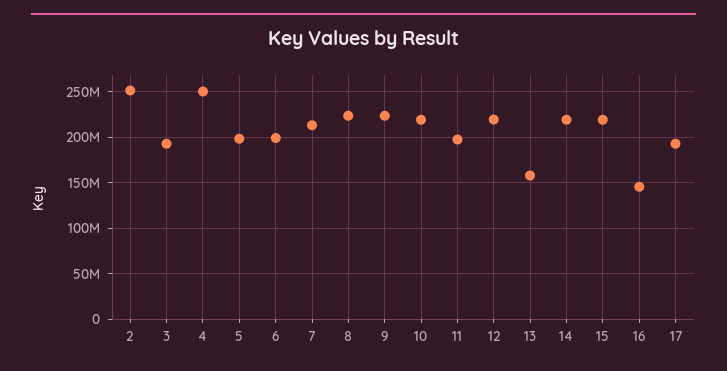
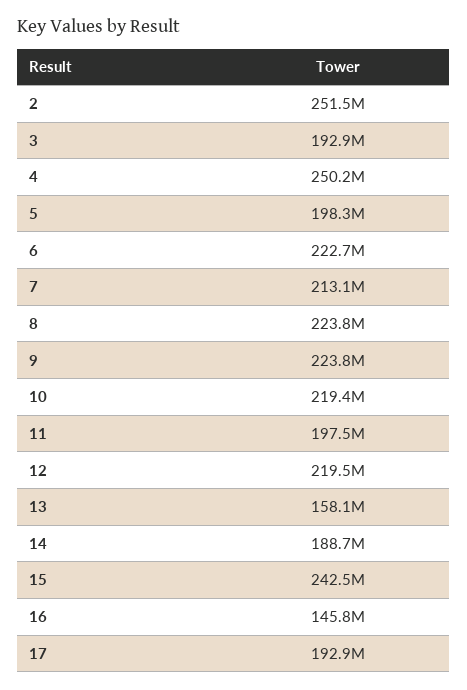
6: 200000000 -> 222700000
14: 220000000 -> 188700000
15: 220000000 -> 242500000

